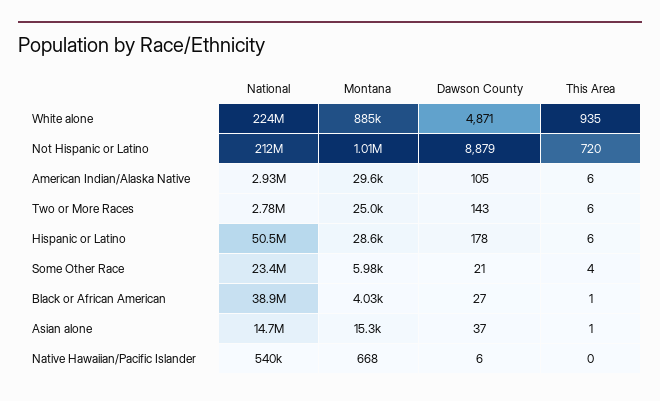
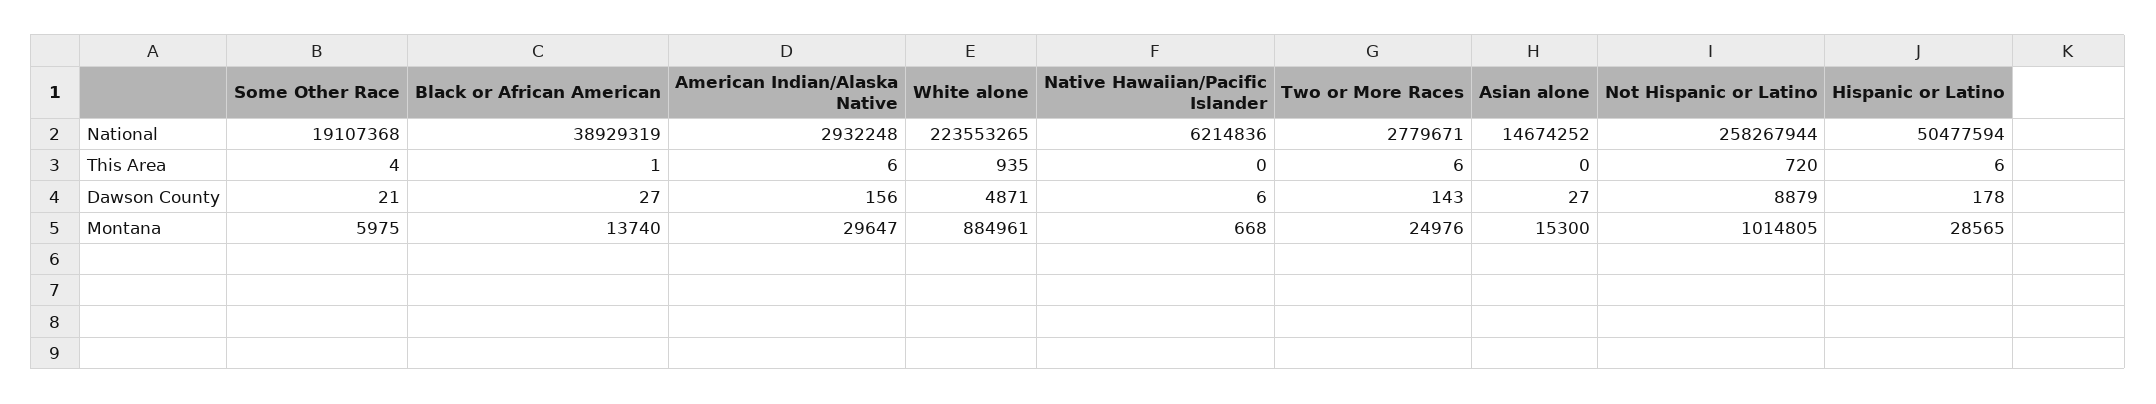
National, Not Hispanic or Latino: 212000000 -> 258267944
Dawson County, American Indian/Alaska Native: 105 -> 156
National, Some Other Race: 23400000 -> 19107368
Montana, Black or African American: 4030 -> 13740
Dawson County, Asian alone: 37 -> 27
This Area, Asian alone: 1 -> 0
National, Native Hawaiian/Pacific Islander: 540000 -> 6214836

